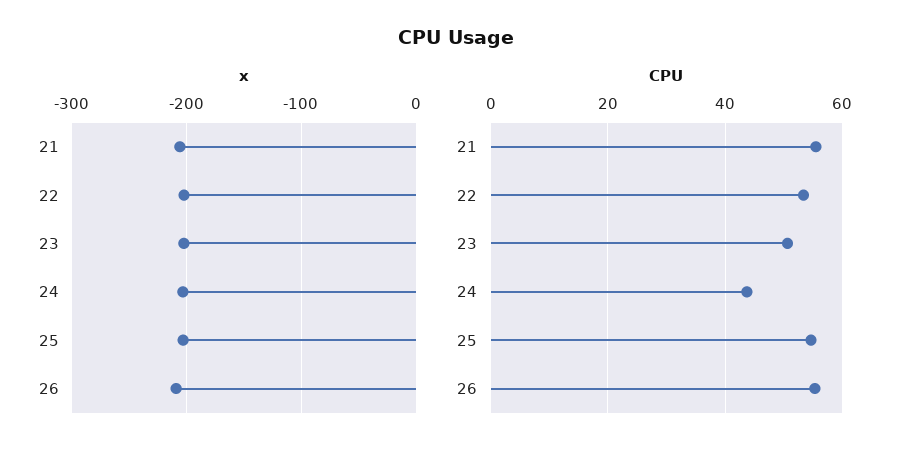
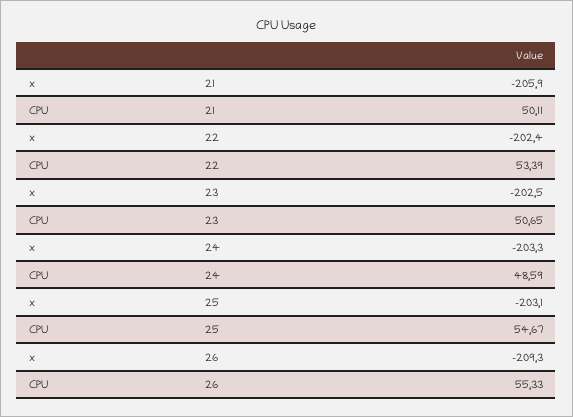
CPU, 21: 56 -> 50.11
CPU, 24: 44 -> 48.59

